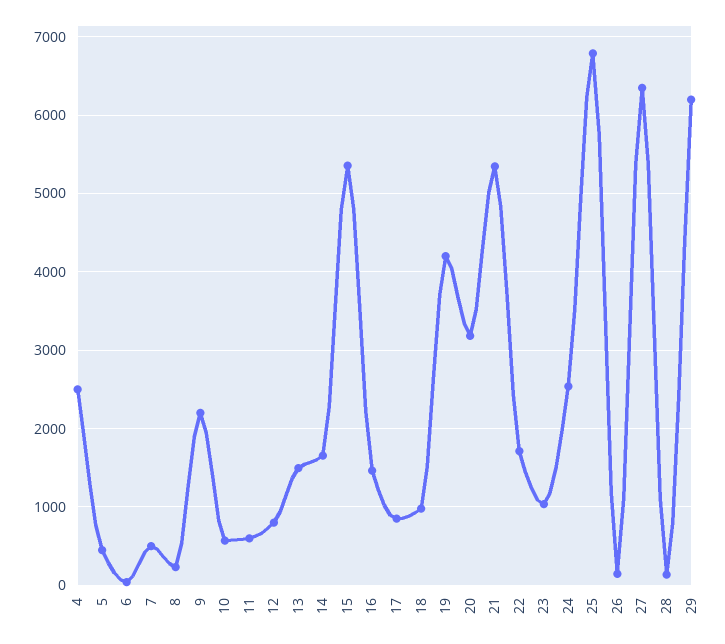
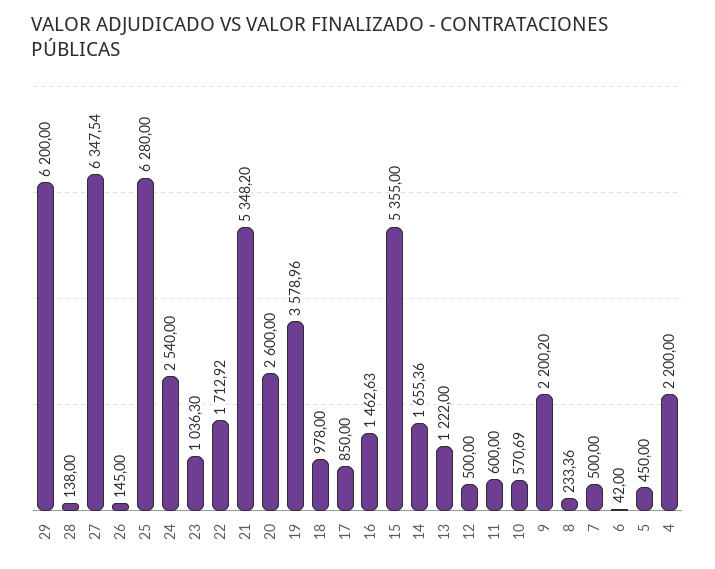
4: 2500 -> 2200
12: 800 -> 500
13: 1500 -> 1222
19: 4200 -> 3578.96
20: 3200 -> 2600
25: 6800 -> 6280

